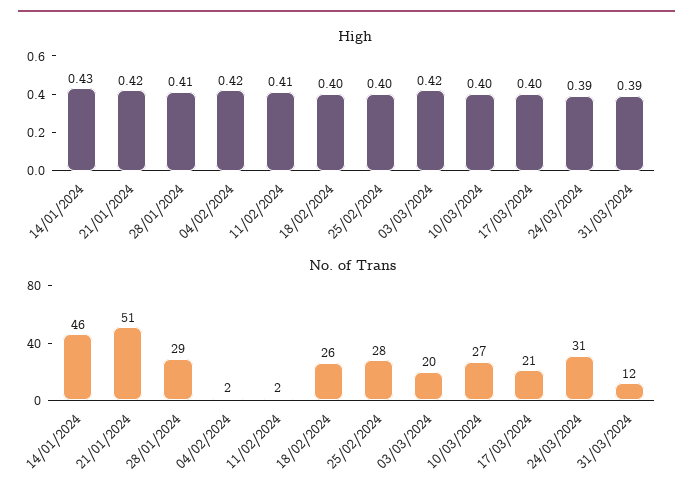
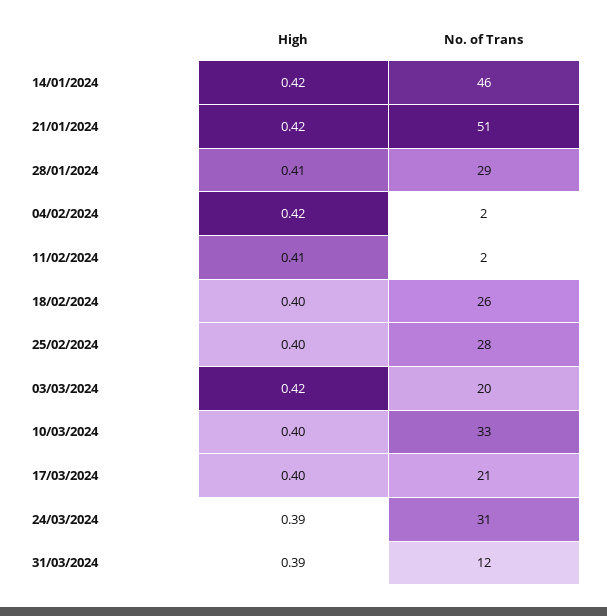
High, 14/01/2024: 0.43 -> 0.42
No. of Trans, 10/03/2024: 27 -> 33

